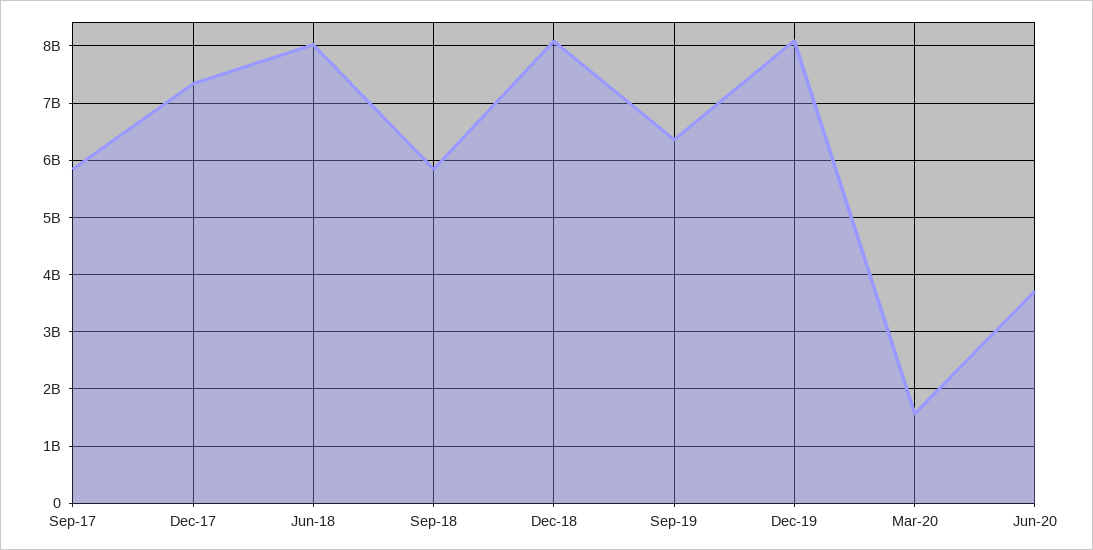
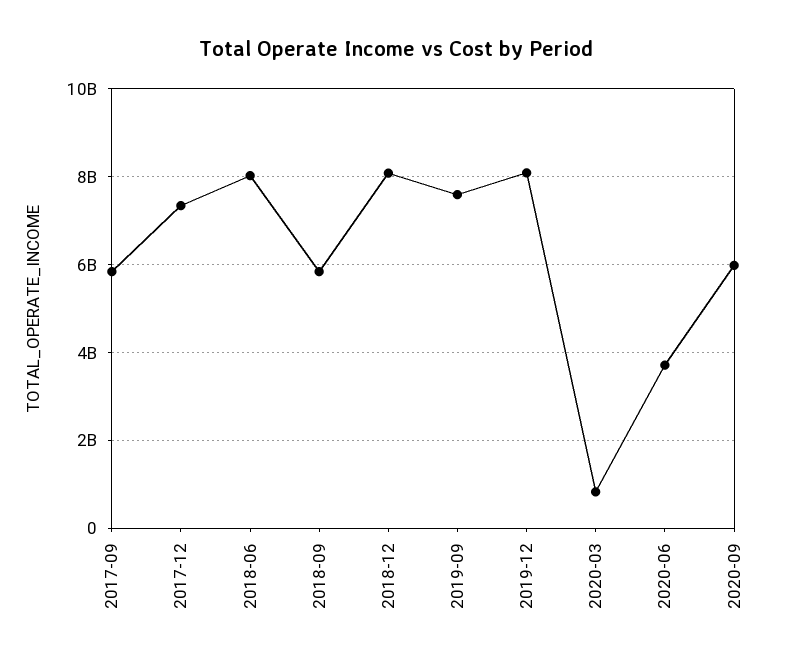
Sep-19: 6400000000 -> 7600000000
Mar-20: 1600000000 -> 800000000
2020-09: none -> 6000000000

